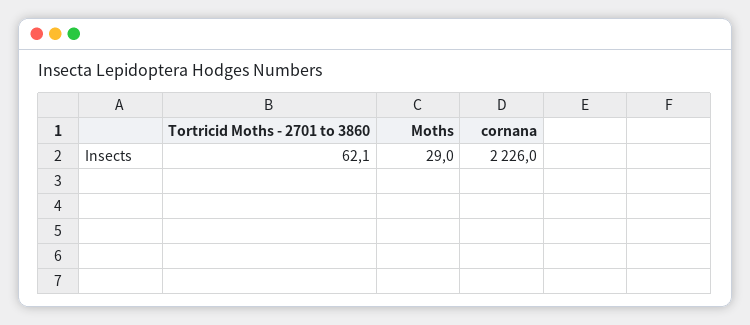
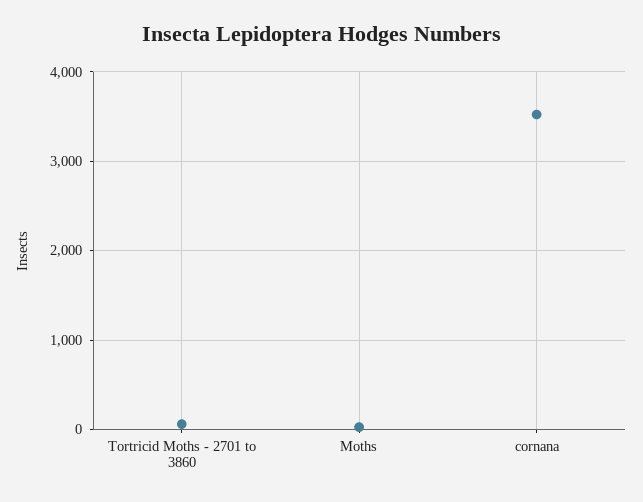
cornana: 2226 -> 3500

